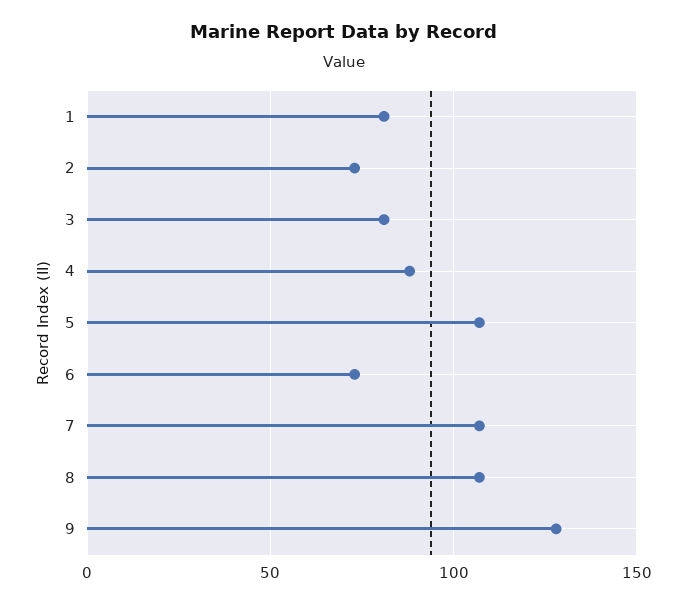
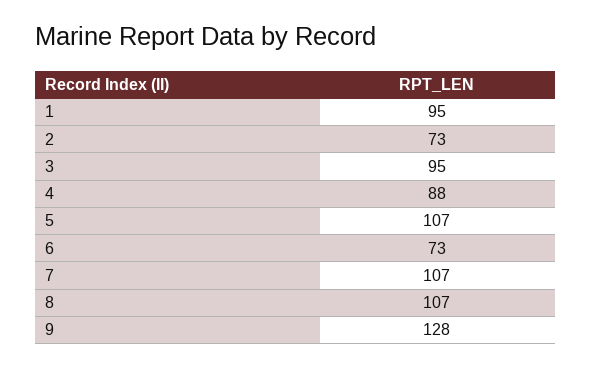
1: 80 -> 95
3: 80 -> 95

